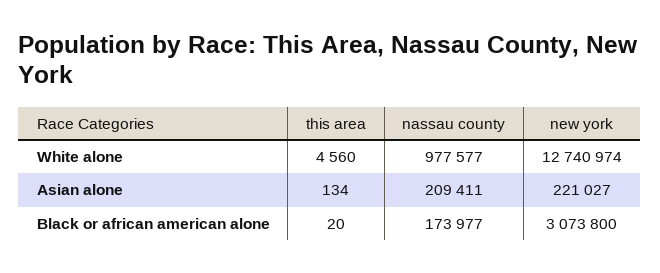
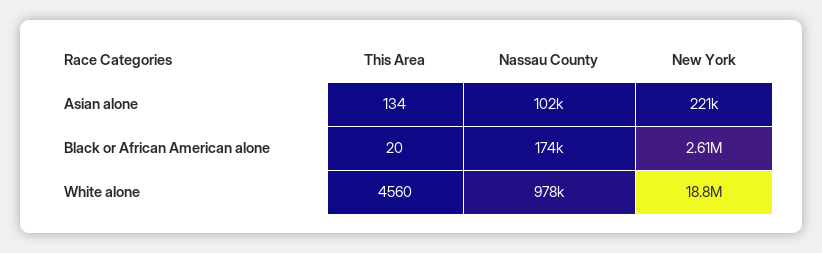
new york, White alone: 12740974 -> 18800000
nassau county, Asian alone: 209411 -> 102000
new york, Black or african american alone: 3073800 -> 2610000

